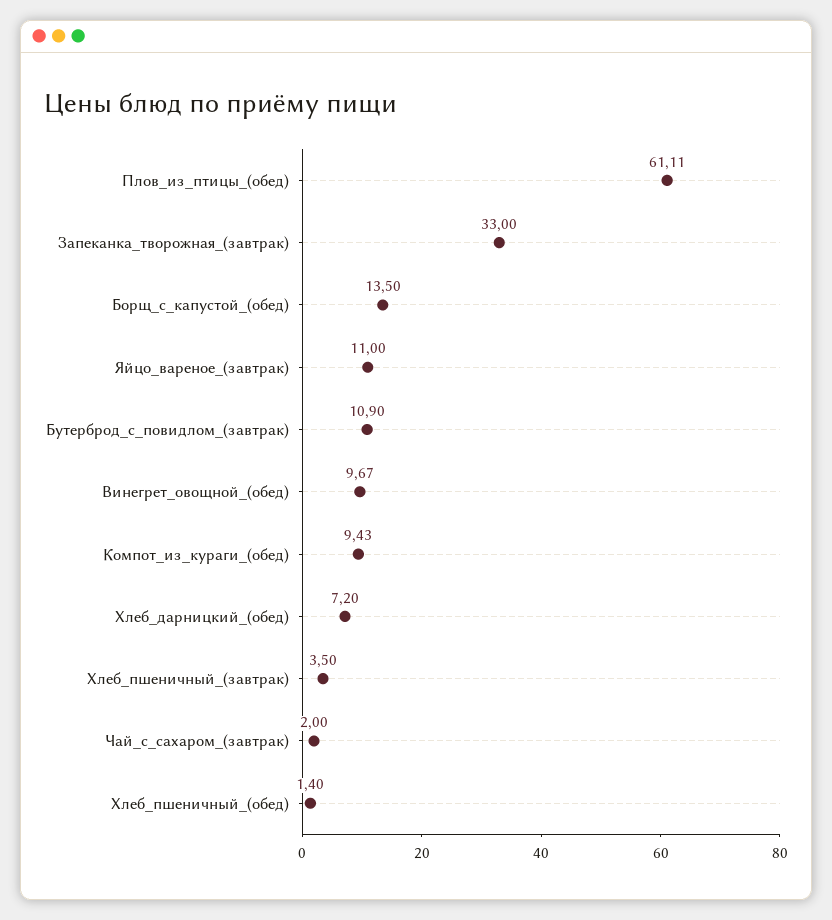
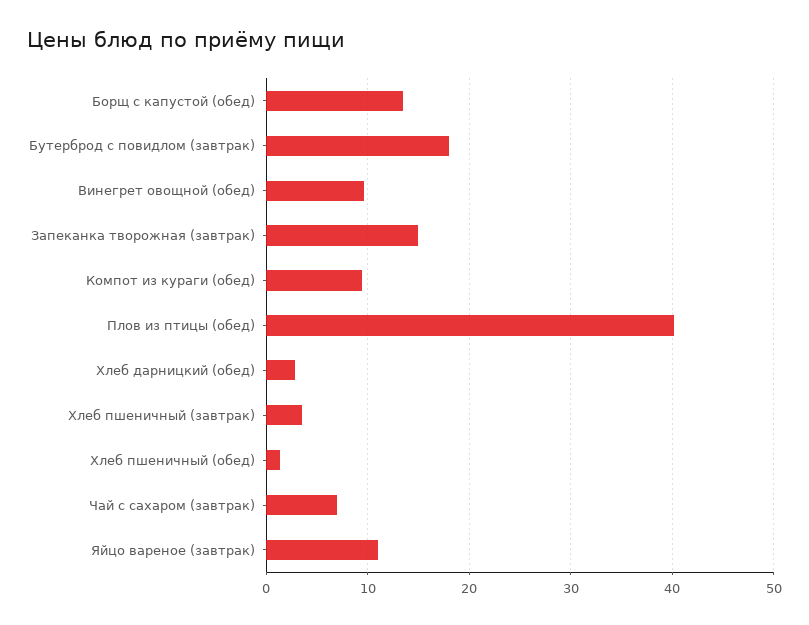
Плов_из_птицы_(обед): 61.11 -> 40
Запеканка_творожная_(завтрак): 33 -> 15
Бутерброд_с_повидлом_(завтрак): 10.9 -> 18
Хлеб_дарницкий_(обед): 7.2 -> 3
Чай_с_сахаром_(завтрак): 2 -> 7

